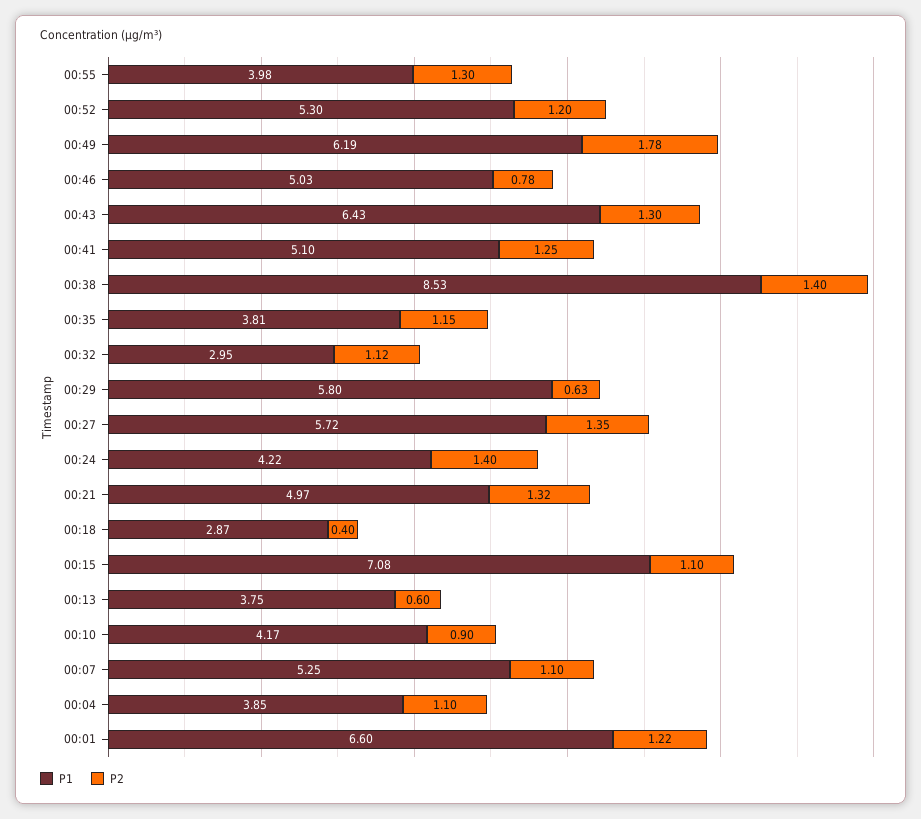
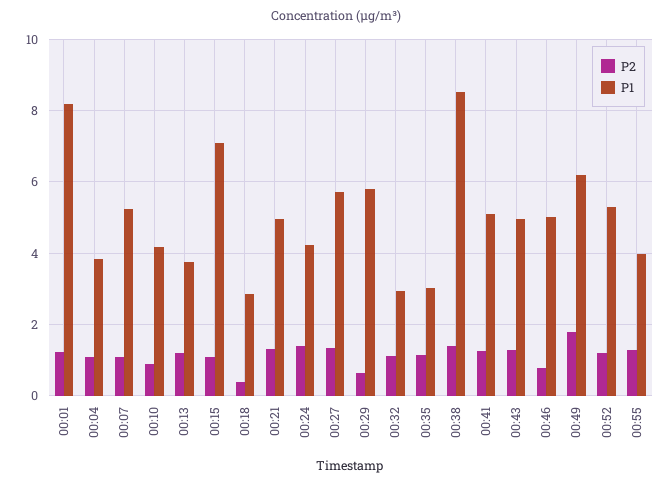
P1, 00:43: 6.43 -> 5
P1, 00:35: 3.81 -> 3
P2, 00:13: 0.6 -> 1.2
P1, 00:01: 6.6 -> 8.2

